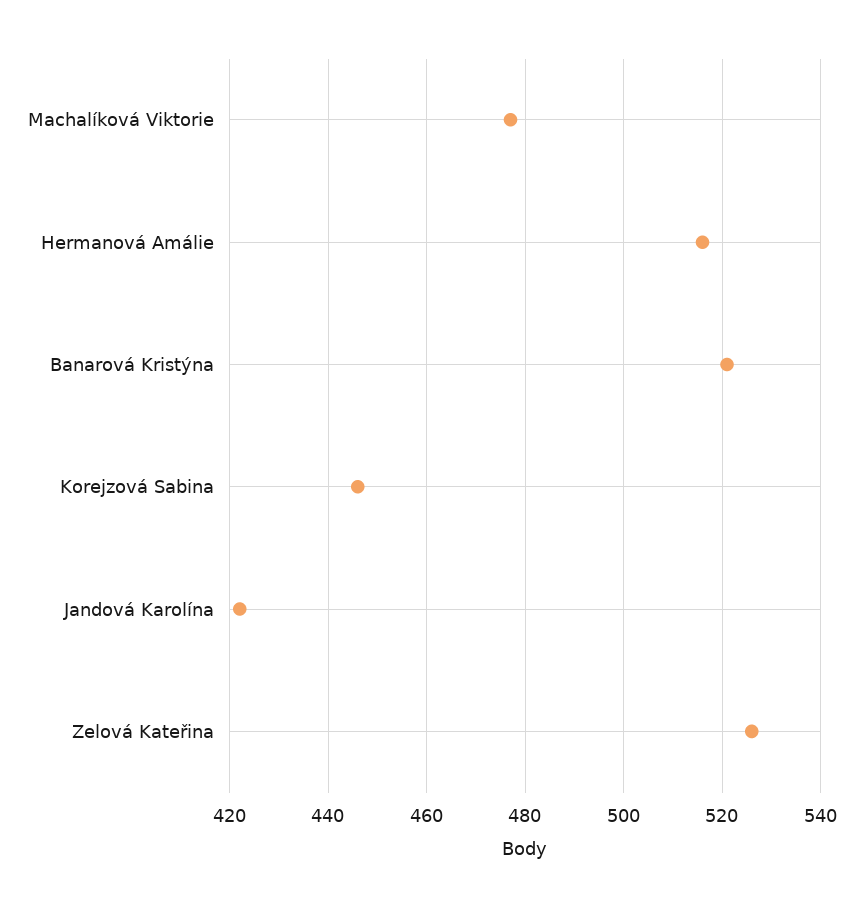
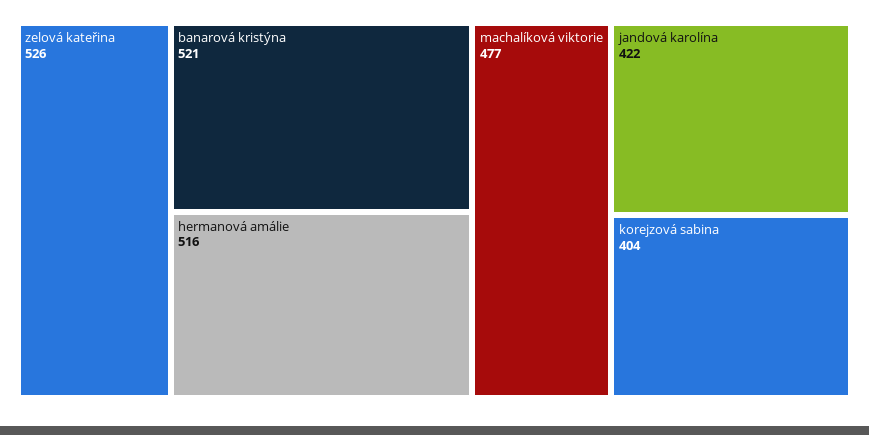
Korejzová Sabina: 445 -> 404

